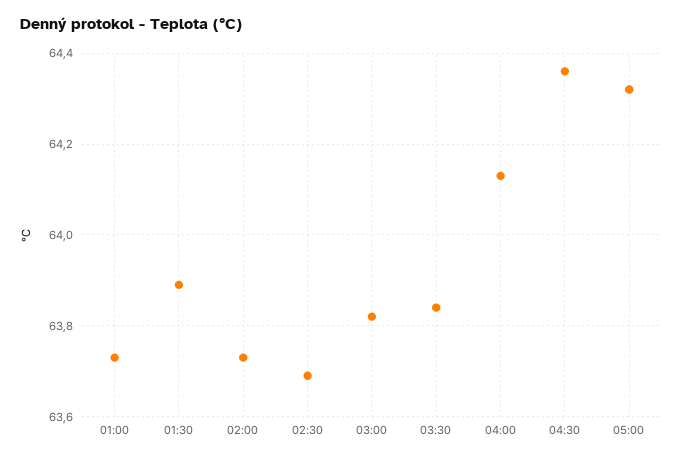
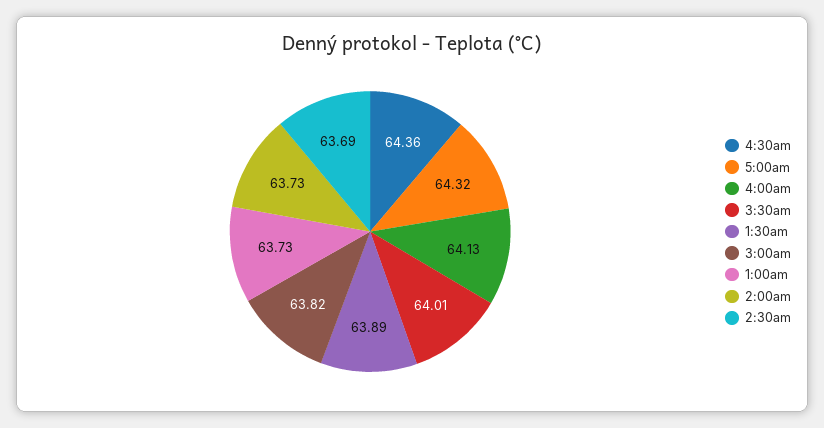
03:30: 63.85 -> 64.01

